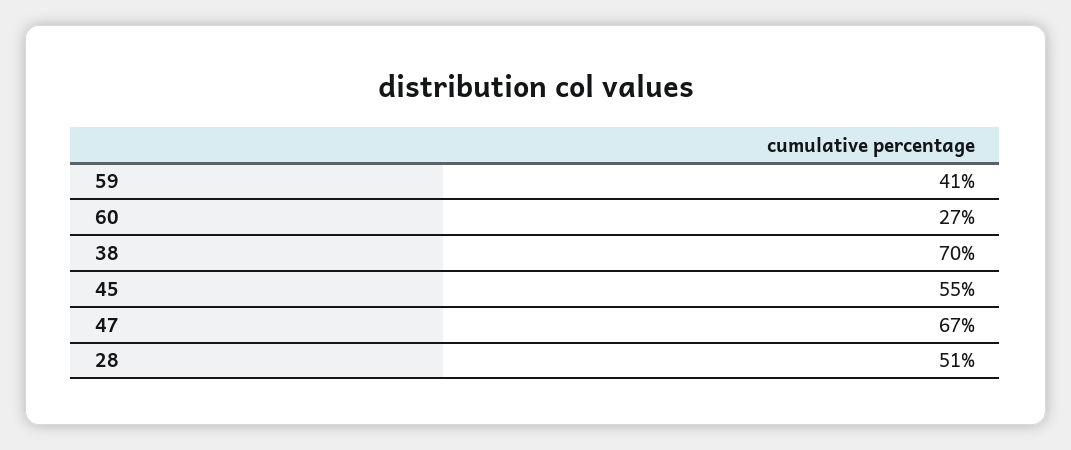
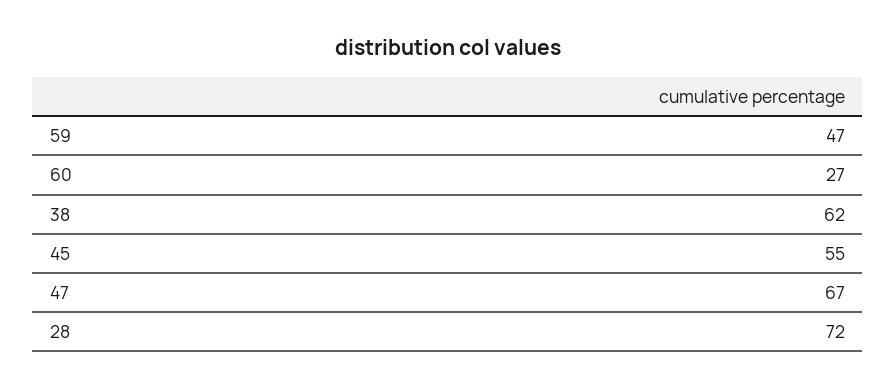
59: 41 -> 47
38: 70 -> 62
28: 51 -> 72

